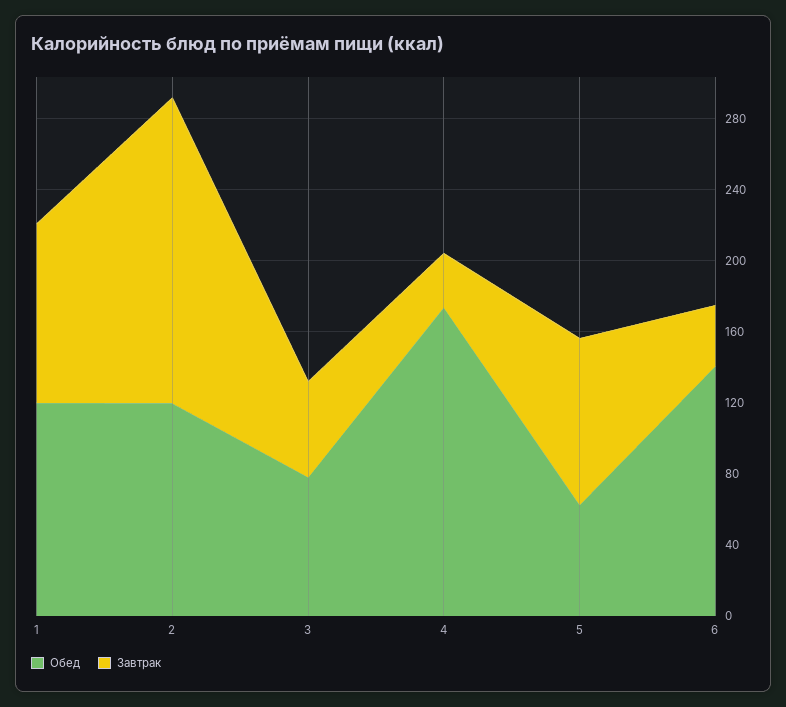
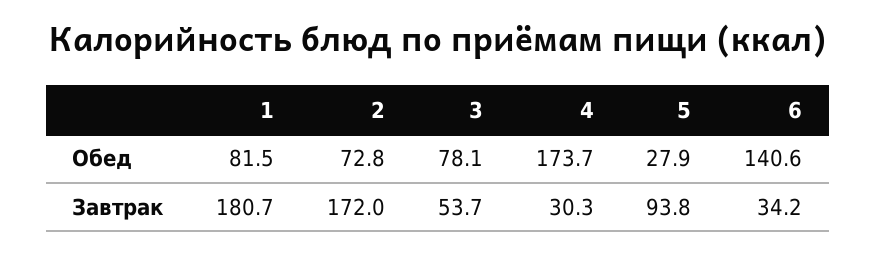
Обед, 1: 120 -> 81.5
Завтрак, 1: 100 -> 180.7
Обед, 2: 120 -> 72.8
Обед, 5: 60 -> 27.9

